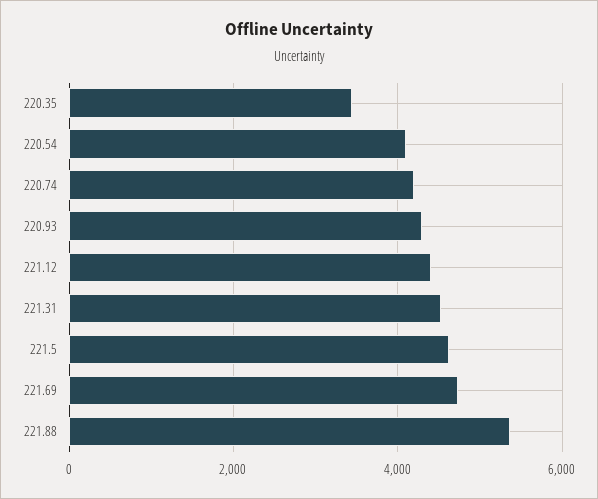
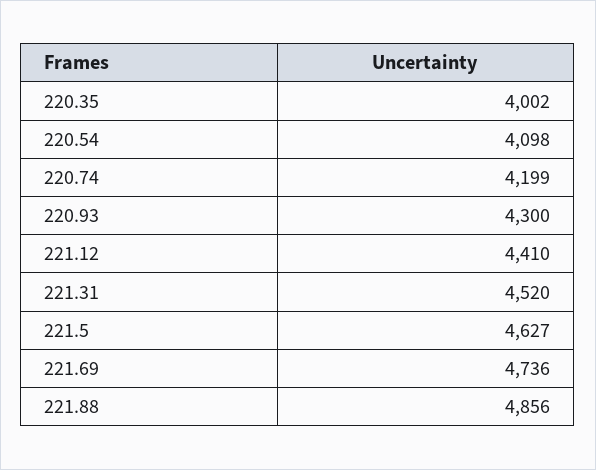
220.35: 3400 -> 4002
221.88: 5400 -> 4856

